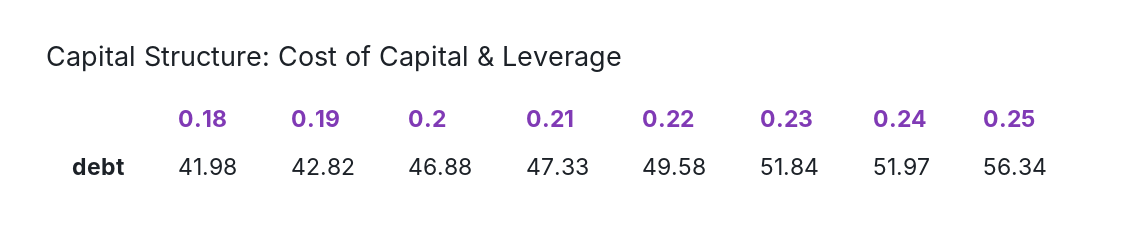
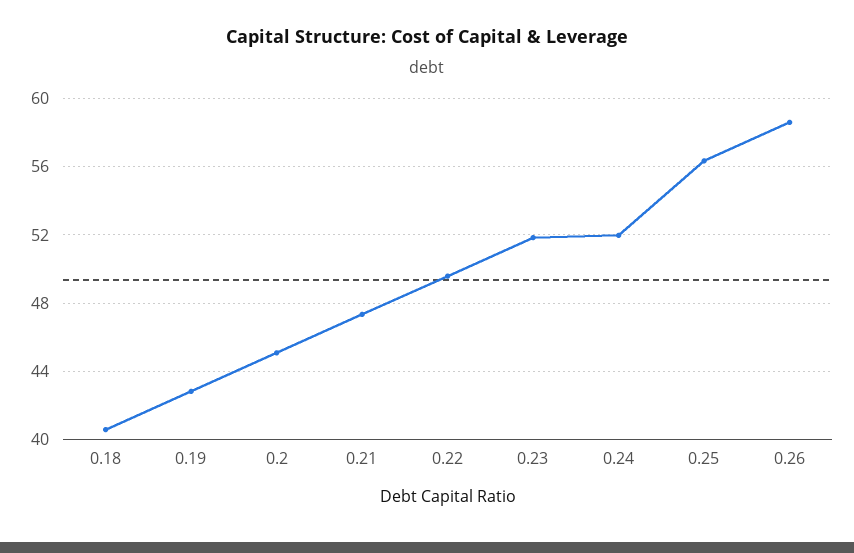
0.18: 41.98 -> 40.5
0.2: 46.88 -> 45
0.26: none -> 58.5

